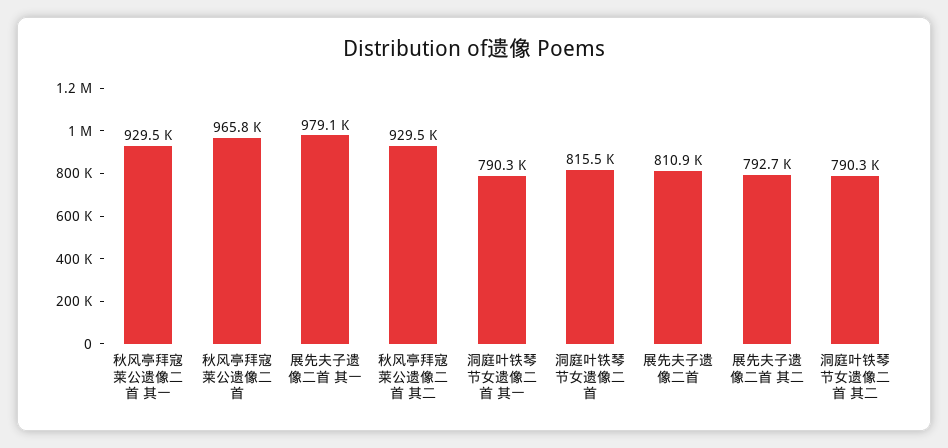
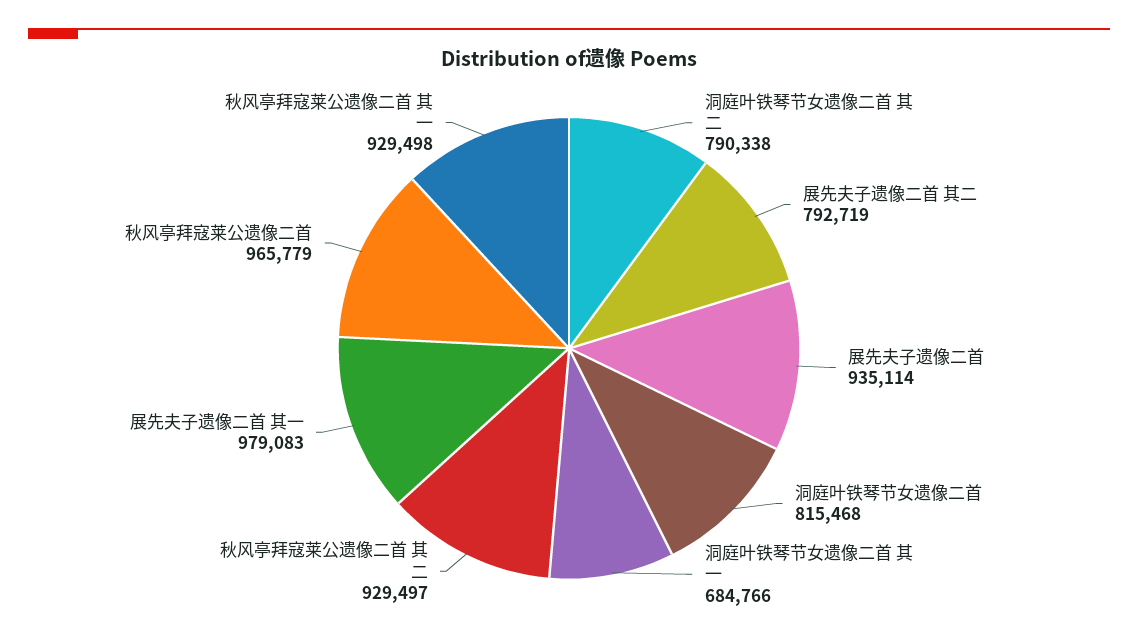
洞庭叶铁琴节女遗像二首 其一: 790300 -> 684766
展先夫子遗像二首: 810900 -> 935114

